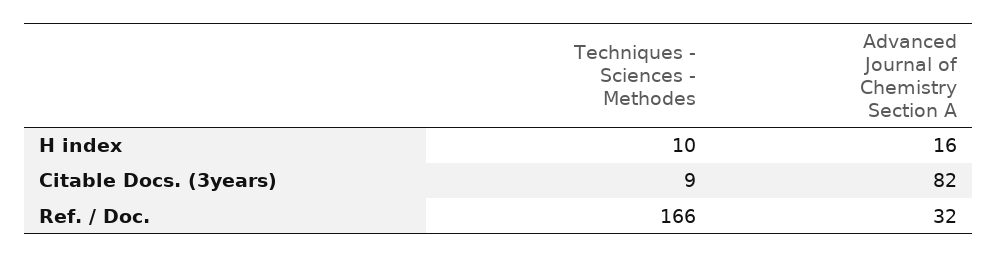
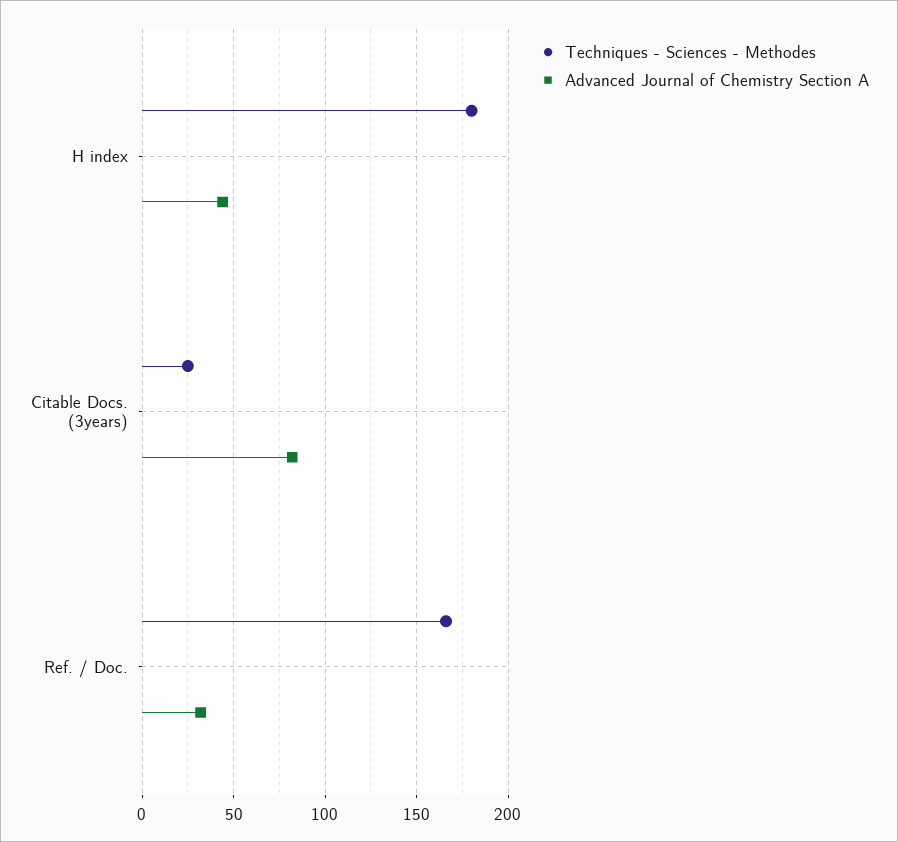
Techniques - Sciences - Methodes, H index: 10 -> 180
Advanced Journal of Chemistry Section A, H index: 16 -> 45
Techniques - Sciences - Methodes, Citable Docs. (3years): 9 -> 25

